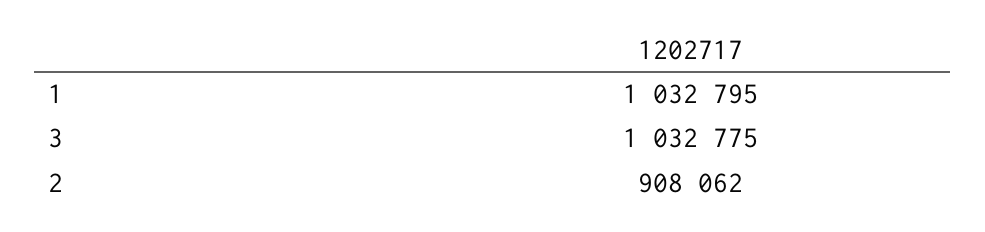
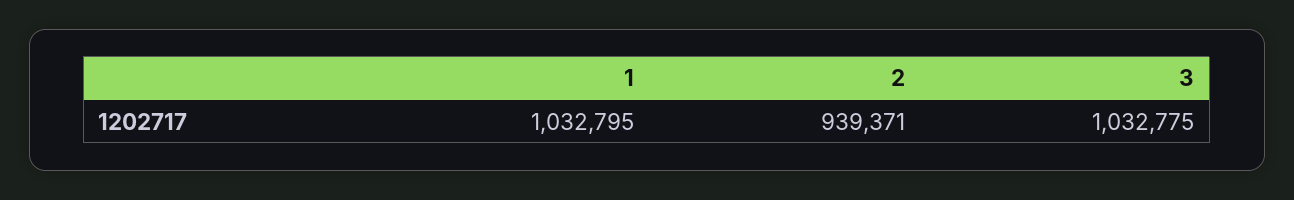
2: 908062 -> 939371

